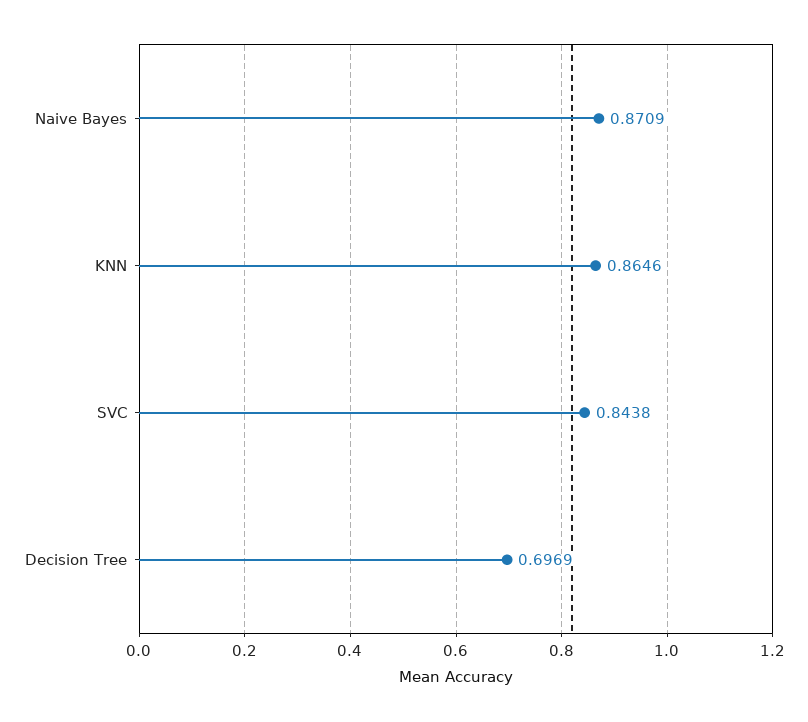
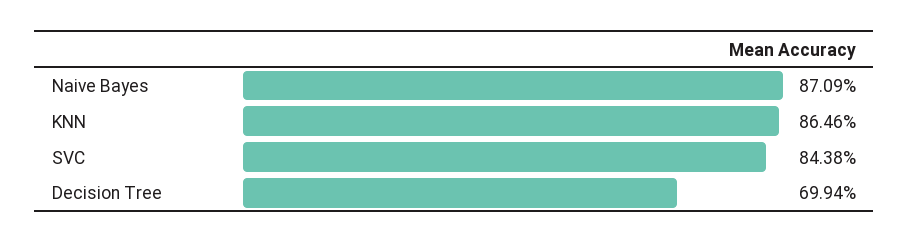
Decision Tree: 0.6969 -> 0.6994

